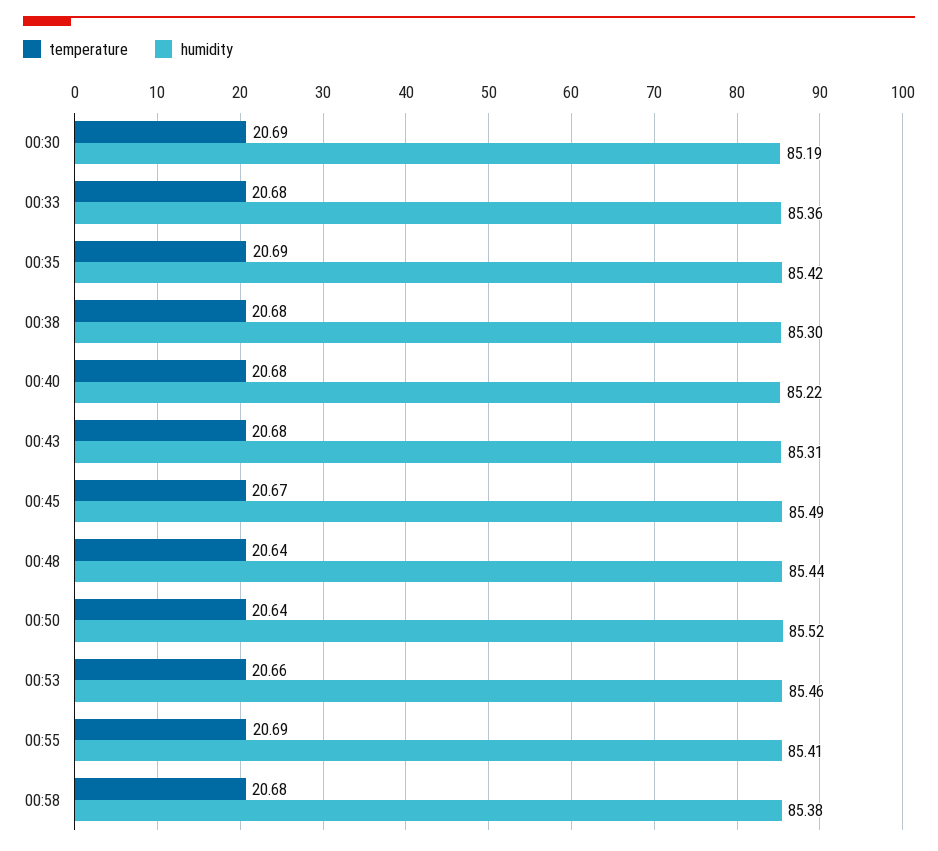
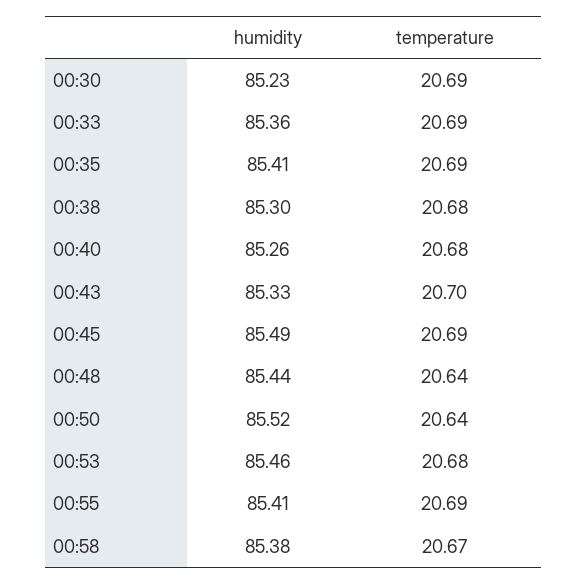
humidity, 00:30: 85.19 -> 85.23
temperature, 00:33: 20.68 -> 20.69
humidity, 00:35: 85.42 -> 85.41
humidity, 00:40: 85.22 -> 85.26
temperature, 00:43: 20.68 -> 20.7
humidity, 00:43: 85.31 -> 85.33
temperature, 00:45: 20.67 -> 20.69
temperature, 00:53: 20.66 -> 20.68
temperature, 00:58: 20.68 -> 20.67

